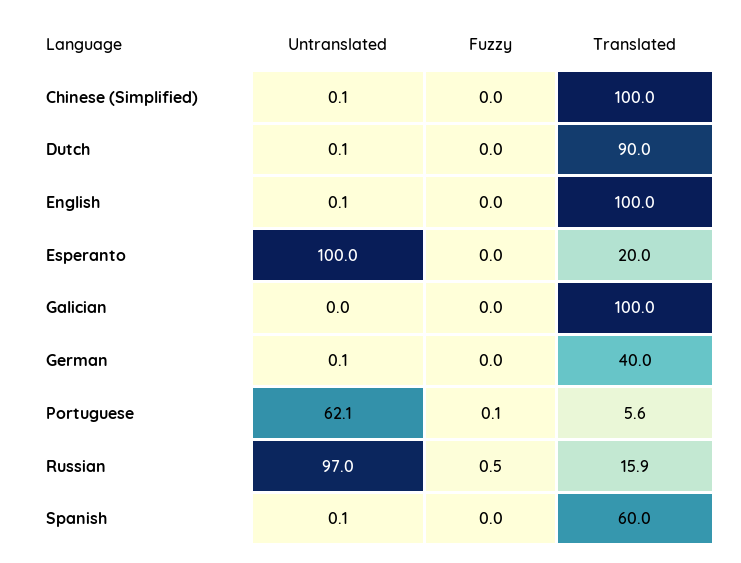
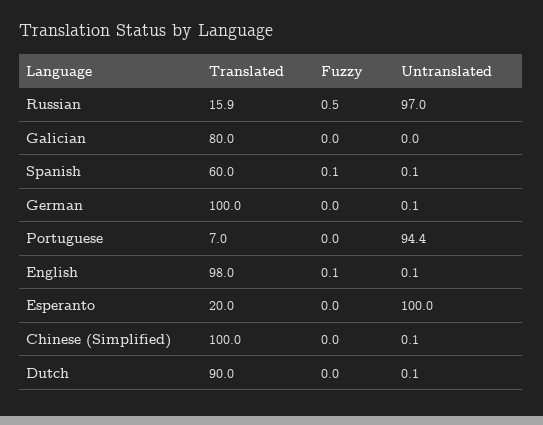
Fuzzy, English: 0 -> 0.1
Translated, English: 100 -> 98
Translated, Galician: 100 -> 80
Translated, German: 40 -> 100
Untranslated, Portuguese: 62.1 -> 94.4
Fuzzy, Portuguese: 0.1 -> 0
Translated, Portuguese: 5.6 -> 7
Fuzzy, Spanish: 0 -> 0.1

